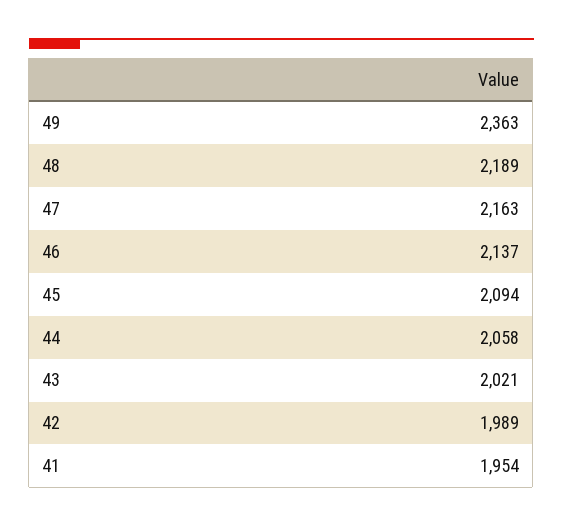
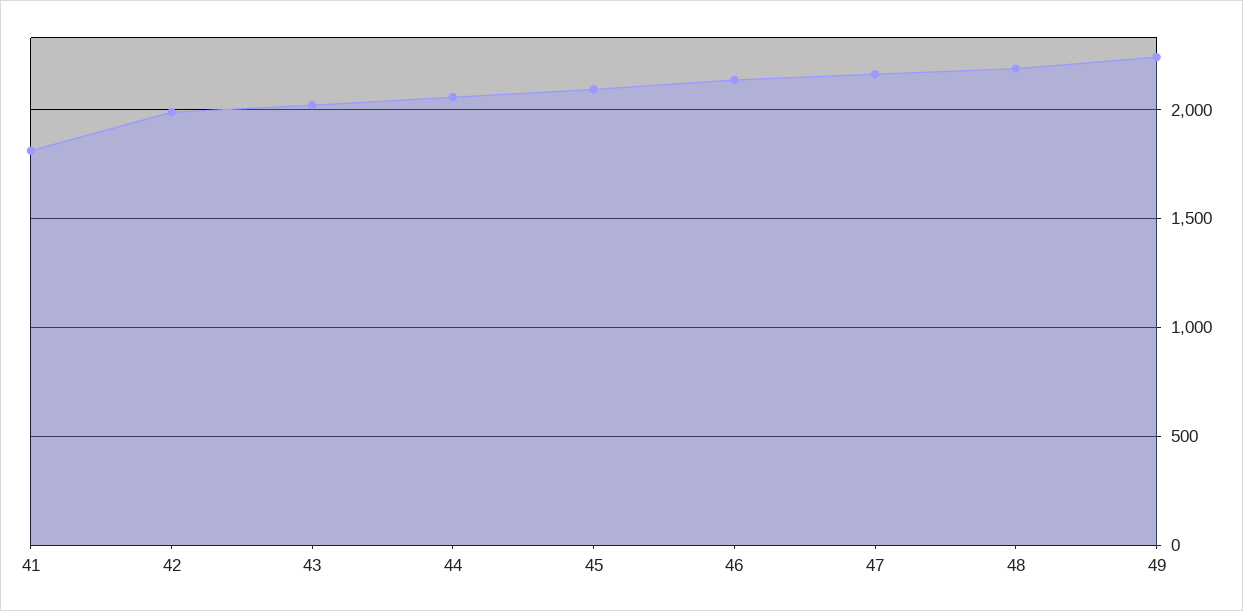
49: 2363 -> 2250
41: 1954 -> 1800

